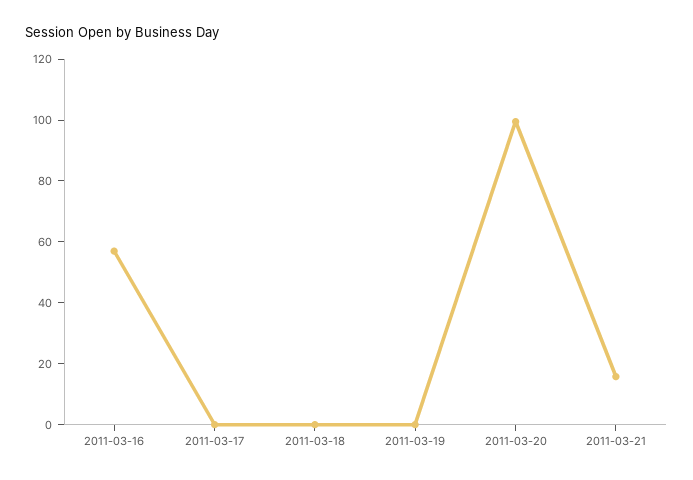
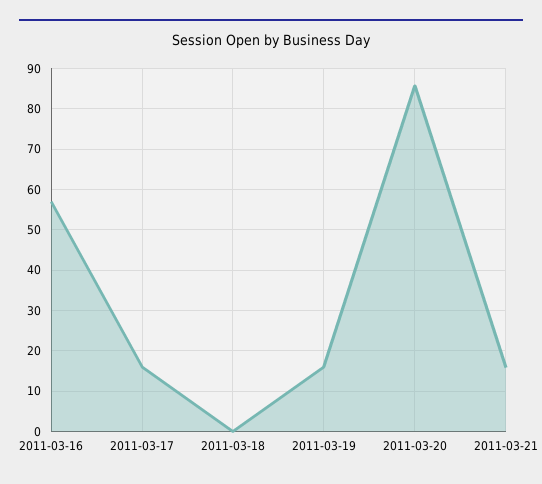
2011-03-17: 0 -> 16
2011-03-19: 0 -> 16
2011-03-20: 100 -> 86

